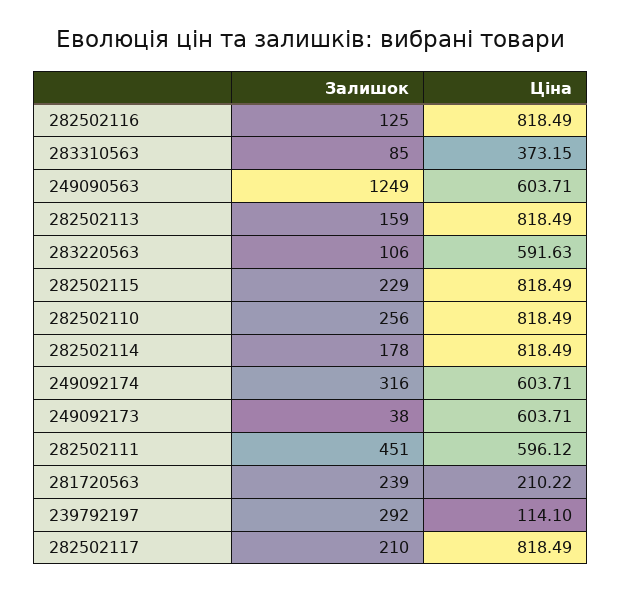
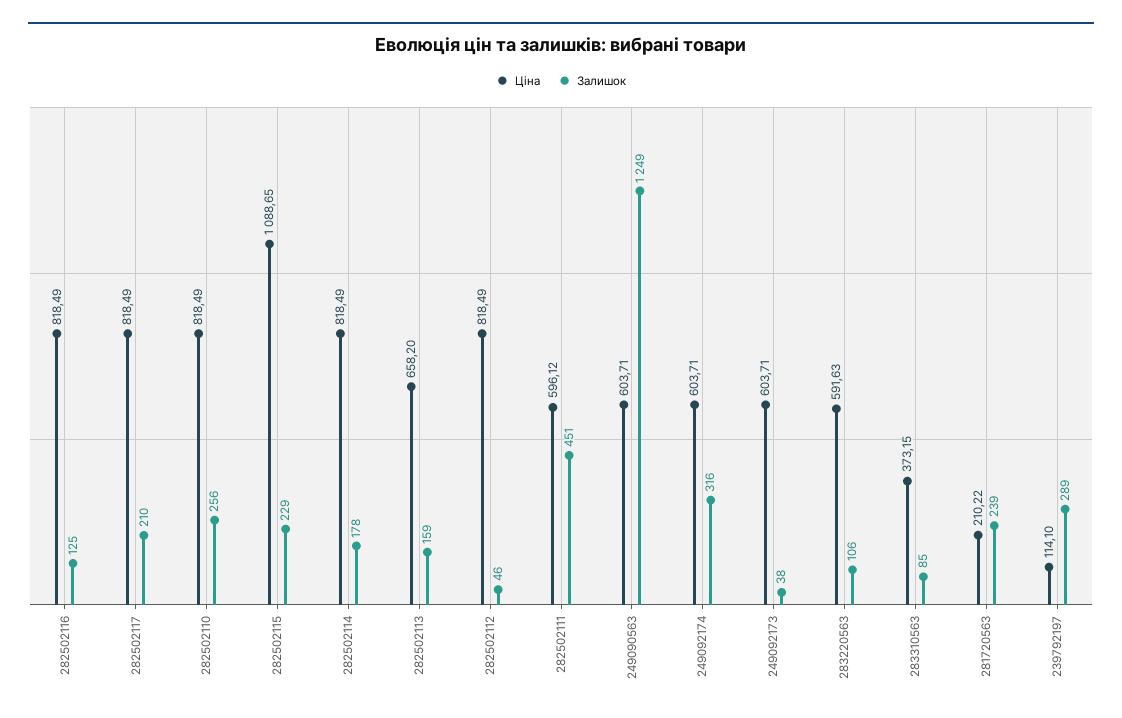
Ціна, 282502113: 818.49 -> 658.2
Ціна, 282502115: 818.49 -> 1088.65
Залишок, 239792197: 292 -> 289
Ціна, 282502112: none -> 818.49
Залишок, 282502112: none -> 46

